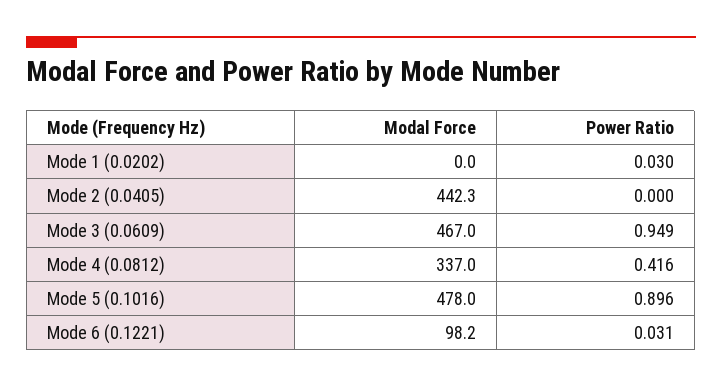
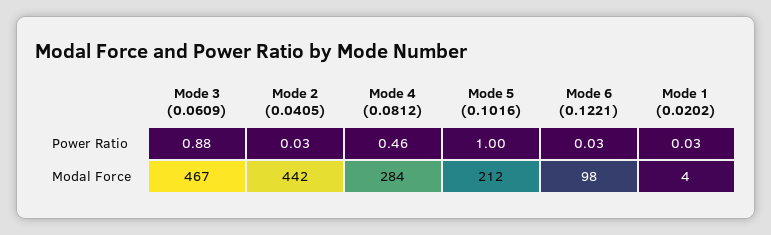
Modal Force, Mode 1 (0.0202): 0 -> 4
Power Ratio, Mode 2 (0.0405): 0 -> 0.03
Power Ratio, Mode 3 (0.0609): 0.949 -> 0.88
Modal Force, Mode 4 (0.0812): 337 -> 284
Power Ratio, Mode 4 (0.0812): 0.416 -> 0.46
Modal Force, Mode 5 (0.1016): 478 -> 212
Power Ratio, Mode 5 (0.1016): 0.896 -> 1

